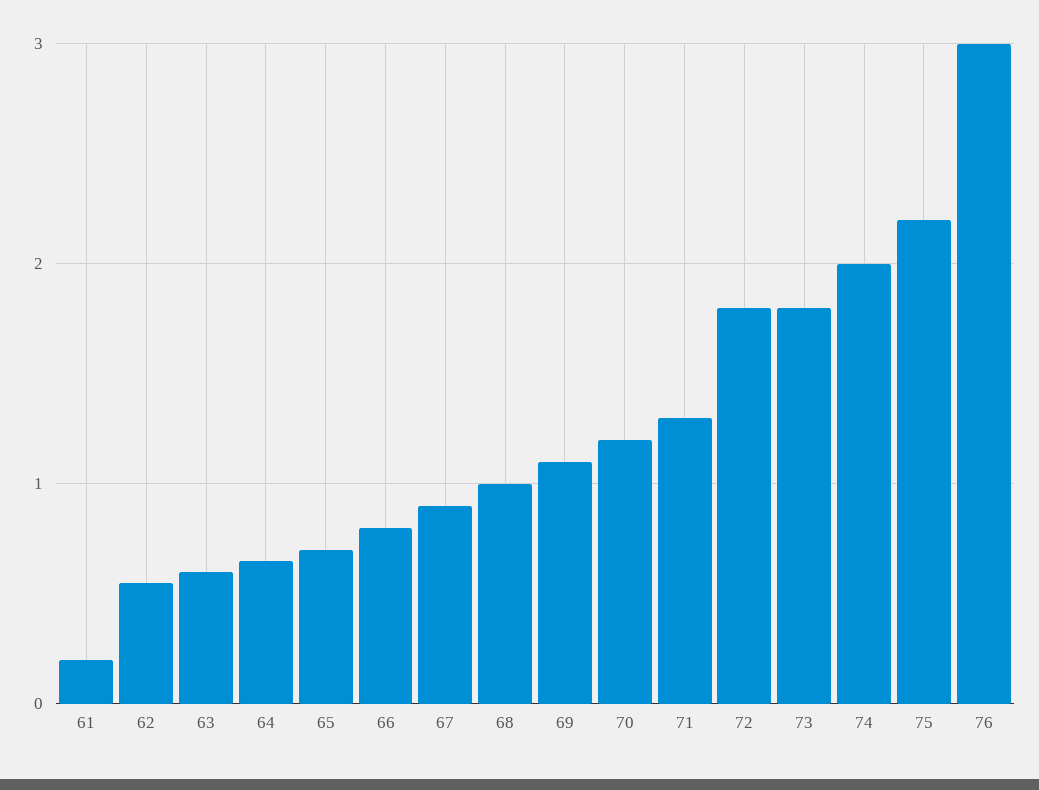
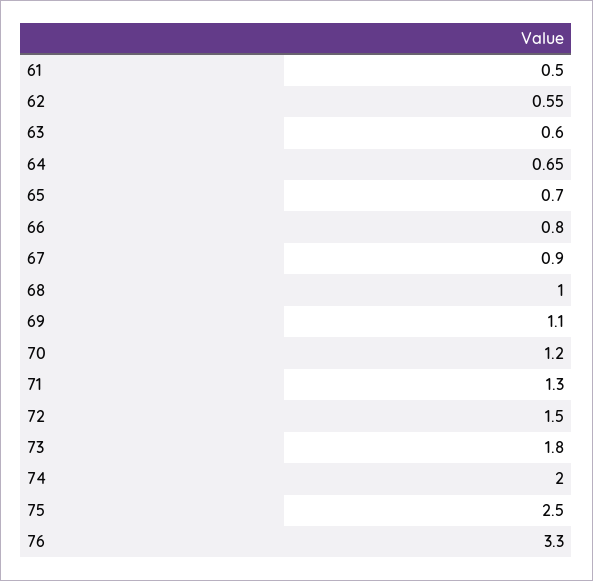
61: 0.2 -> 0.5
72: 1.8 -> 1.5
75: 2.2 -> 2.5
76: 3 -> 3.3

